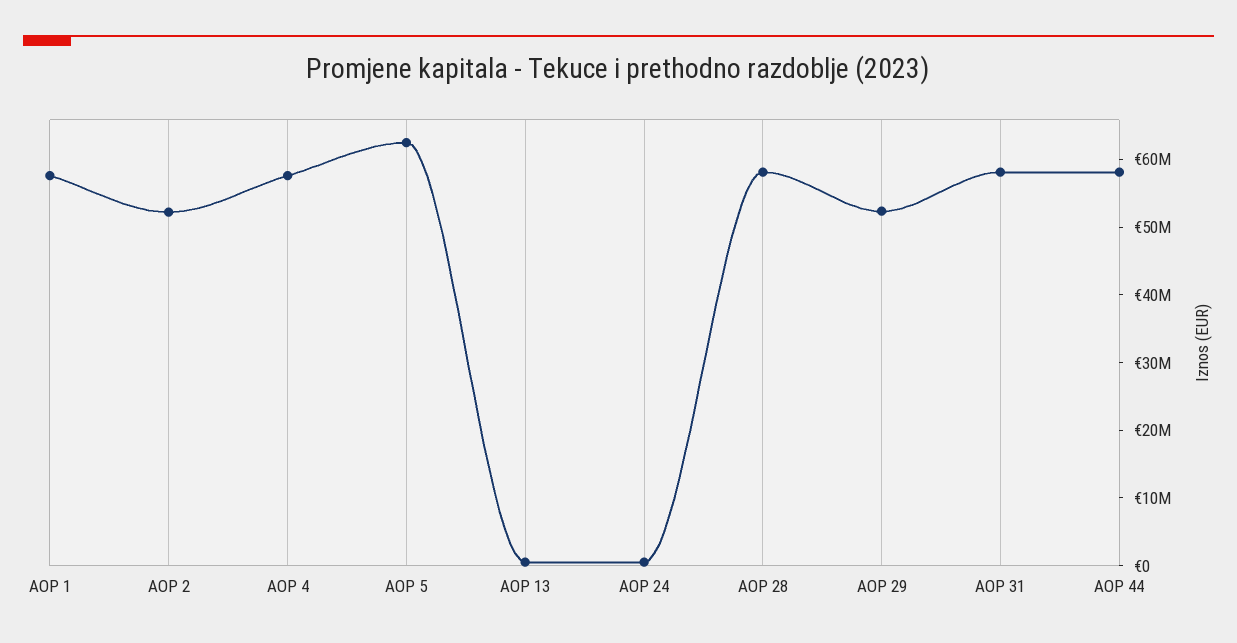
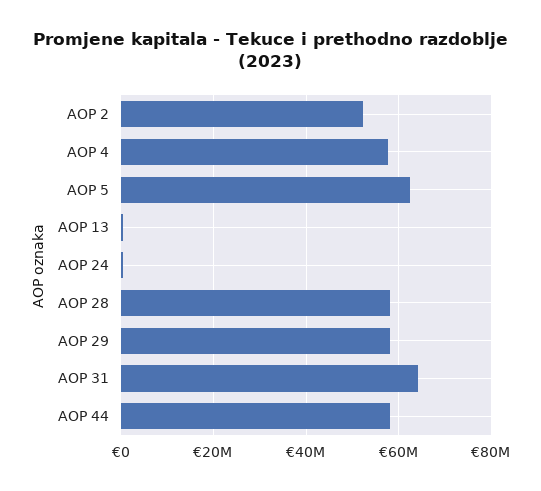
AOP 1: 58000000 -> none
AOP 29: 52000000 -> 58000000
AOP 31: 58000000 -> 64000000

